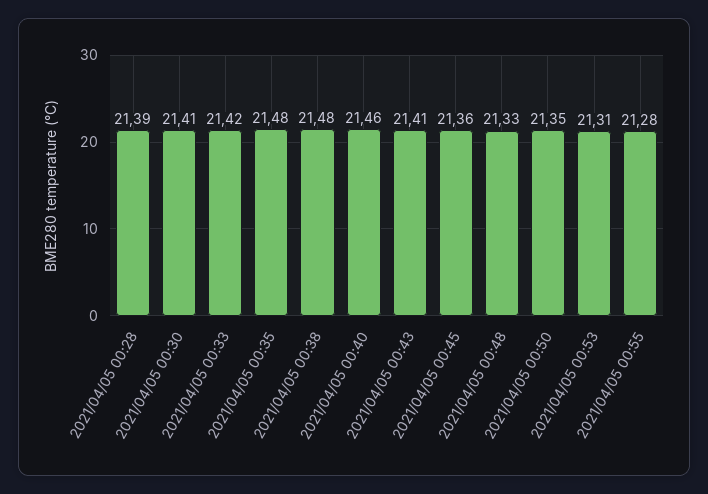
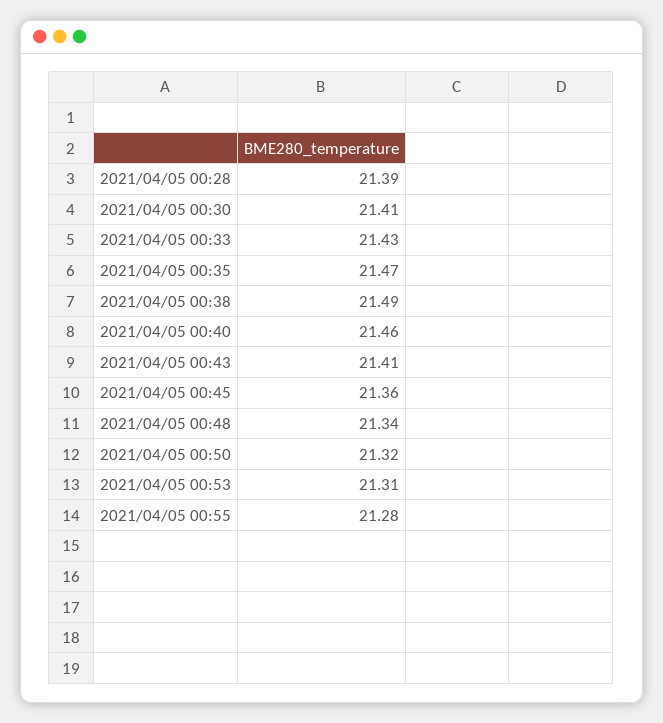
2021/04/05 00:33: 21.42 -> 21.43
2021/04/05 00:35: 21.48 -> 21.47
2021/04/05 00:38: 21.48 -> 21.49
2021/04/05 00:48: 21.33 -> 21.34
2021/04/05 00:50: 21.35 -> 21.32

